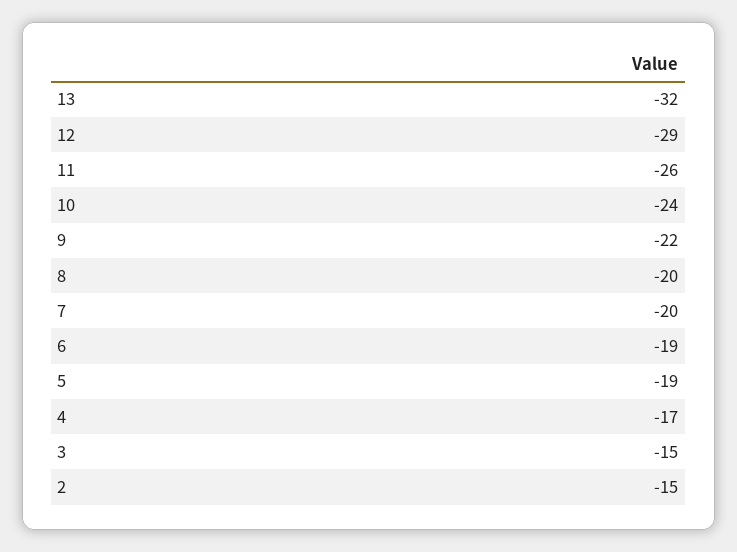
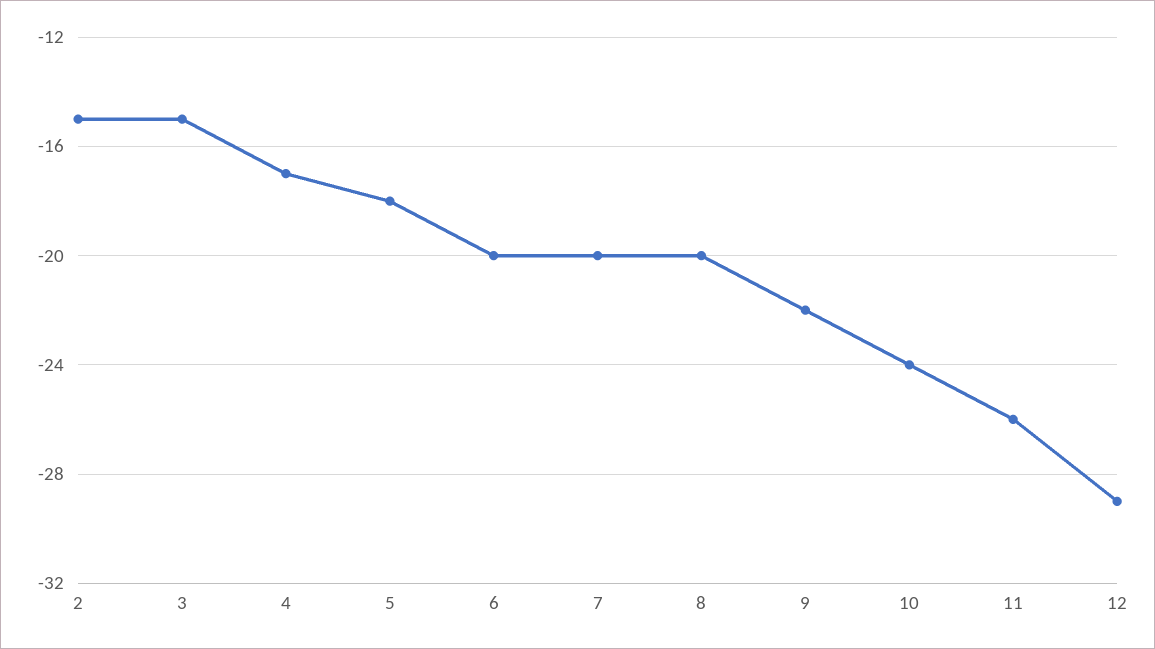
13: -32 -> none
6: -19 -> -20
5: -19 -> -18

